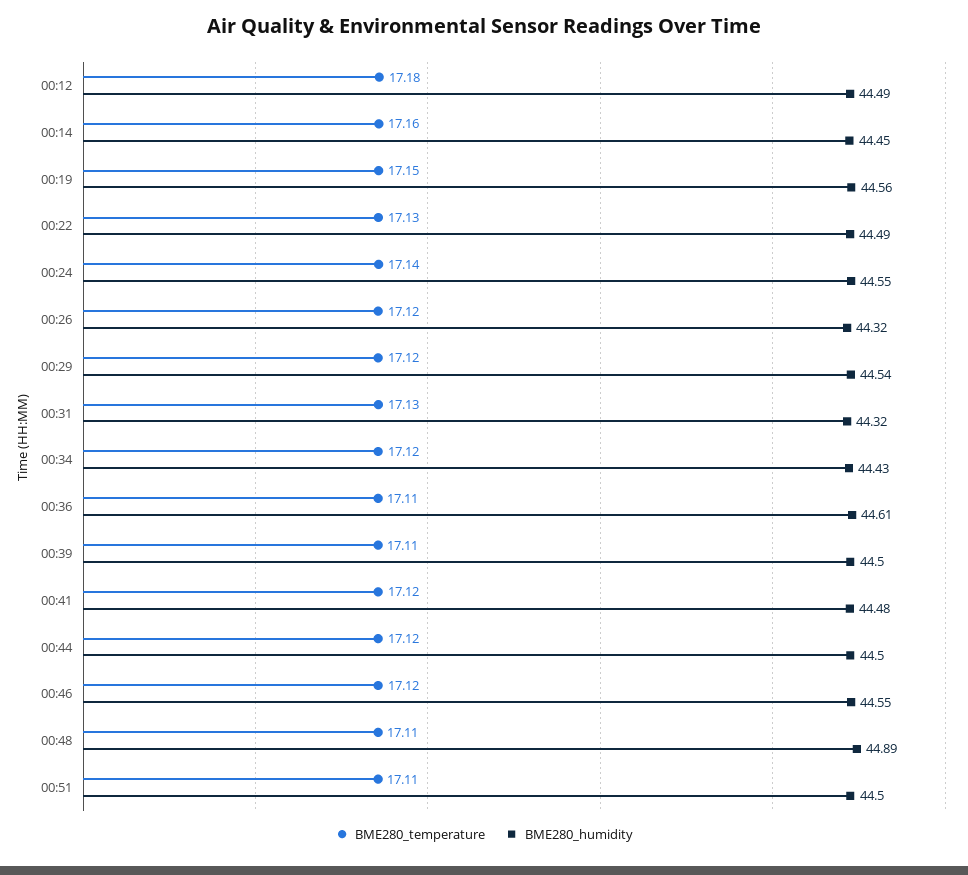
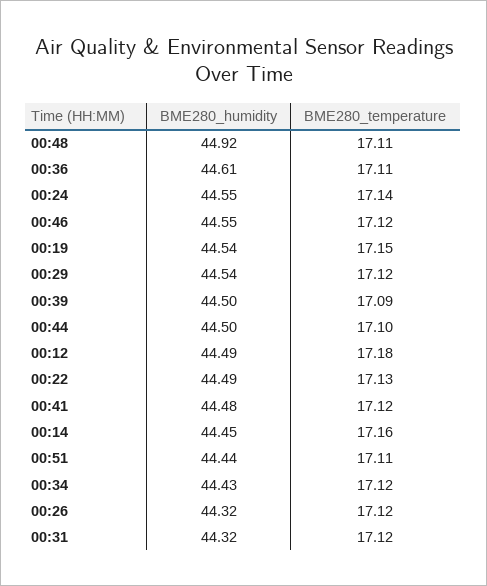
BME280_humidity, 00:19: 44.56 -> 44.54
BME280_temperature, 00:31: 17.13 -> 17.12
BME280_temperature, 00:39: 17.11 -> 17.09
BME280_temperature, 00:44: 17.12 -> 17.1
BME280_humidity, 00:48: 44.89 -> 44.92
BME280_humidity, 00:51: 44.5 -> 44.44

